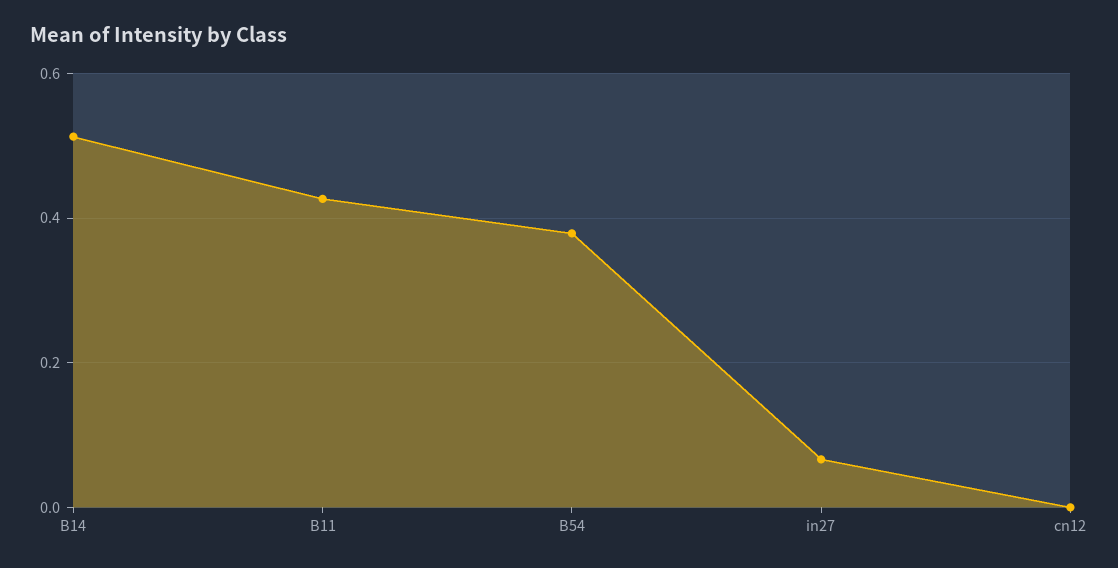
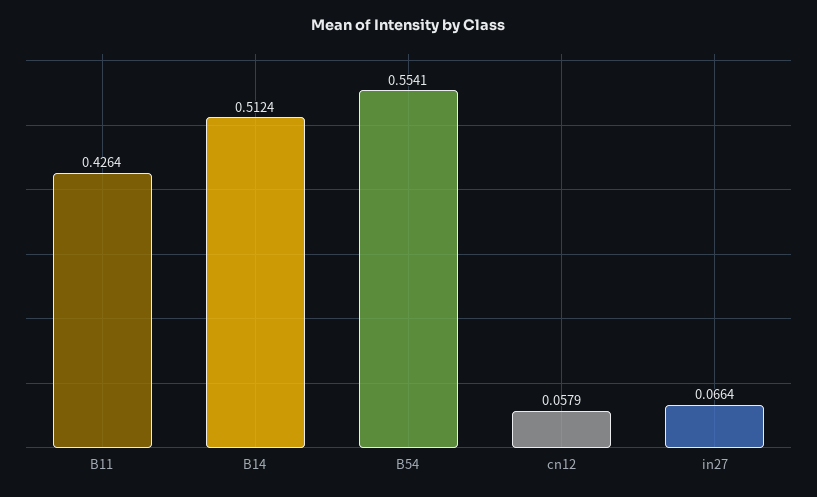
B54: 0.38 -> 0.5541
cn12: 0 -> 0.0579

